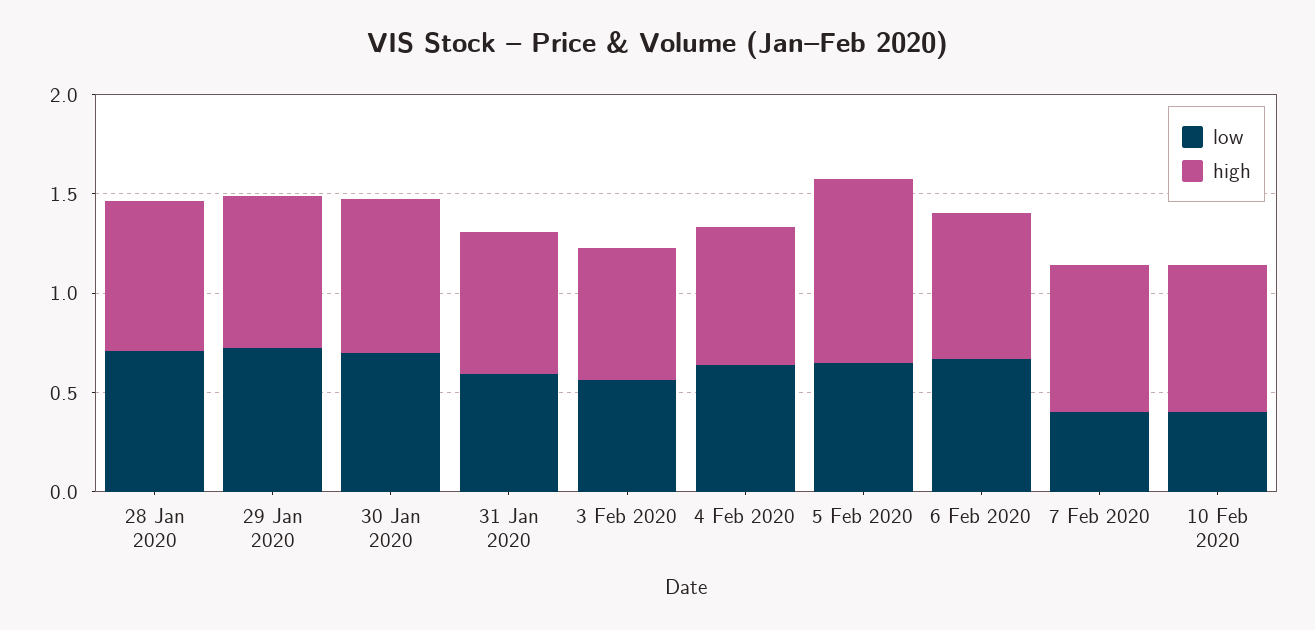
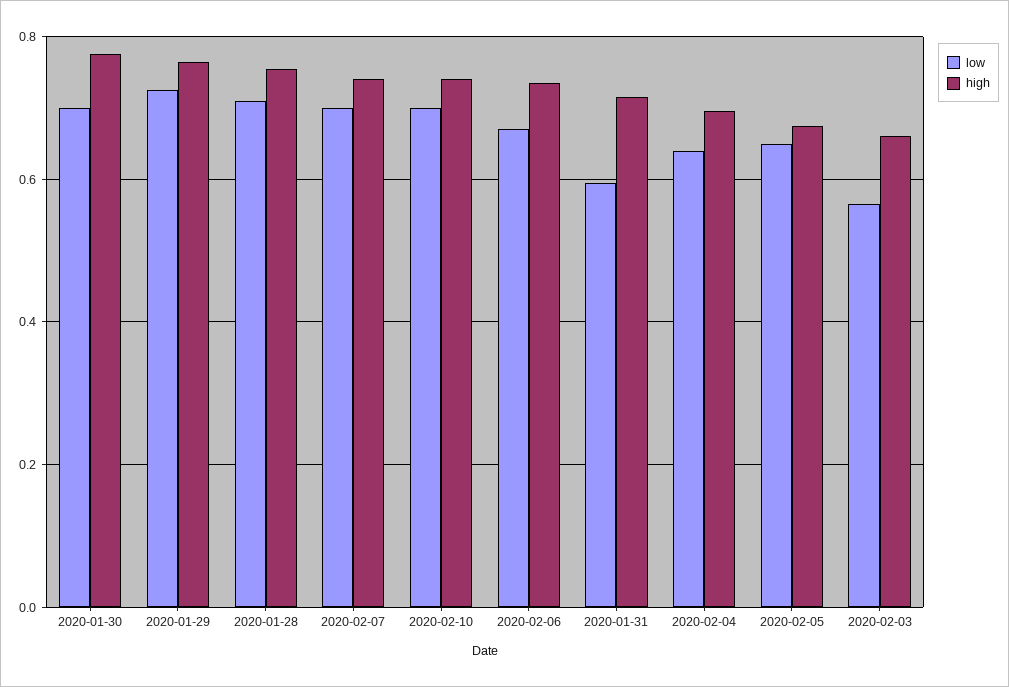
high, 5 Feb 2020: 0.9 -> 0.68
low, 7 Feb 2020: 0.4 -> 0.7
low, 10 Feb 2020: 0.4 -> 0.7

